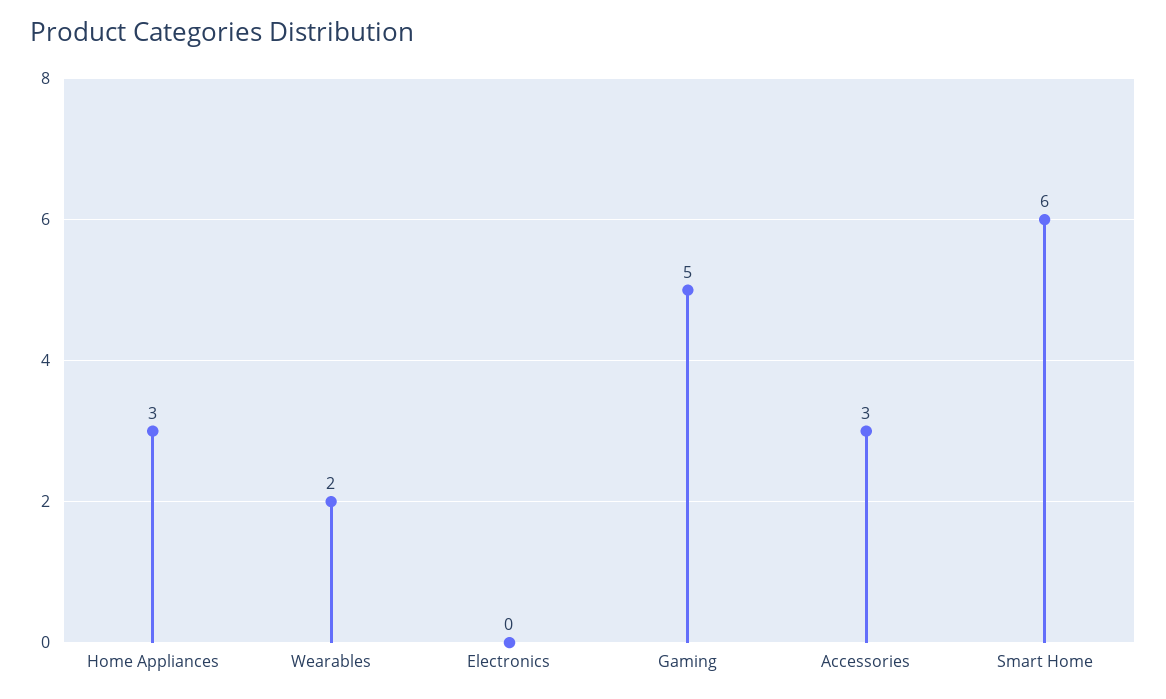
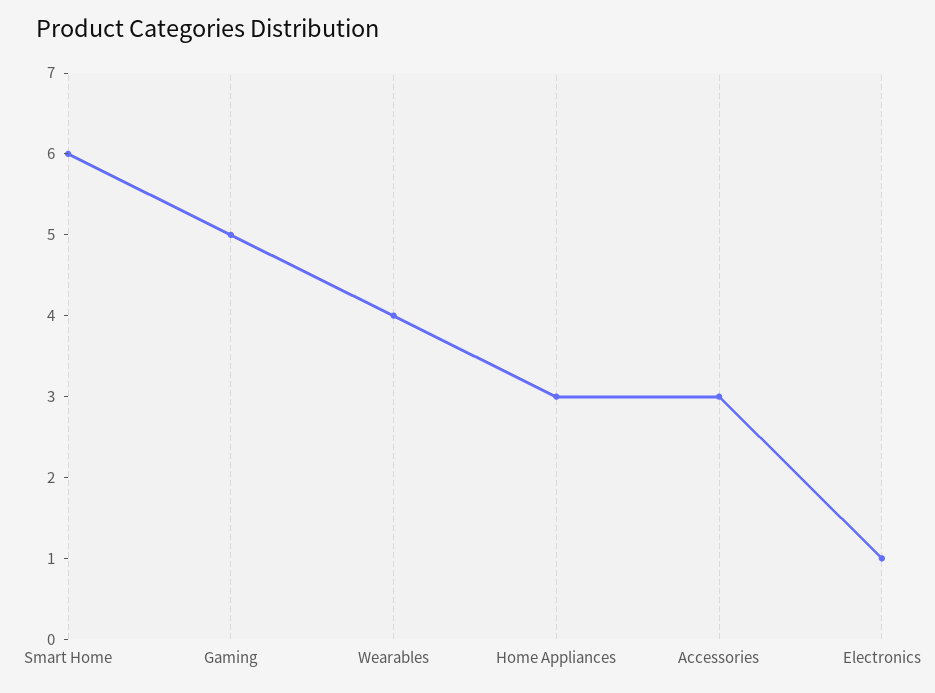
Wearables: 2 -> 4
Electronics: 0 -> 1

